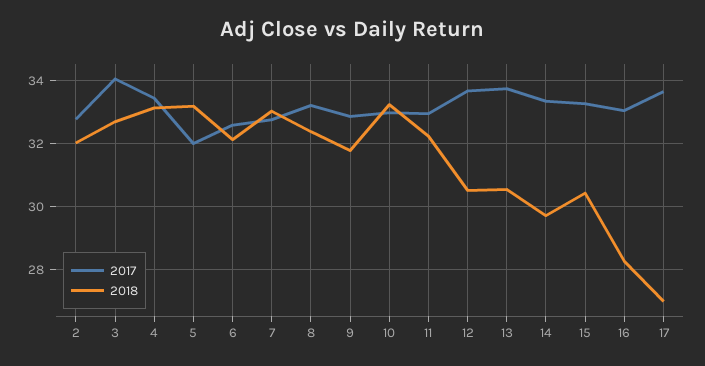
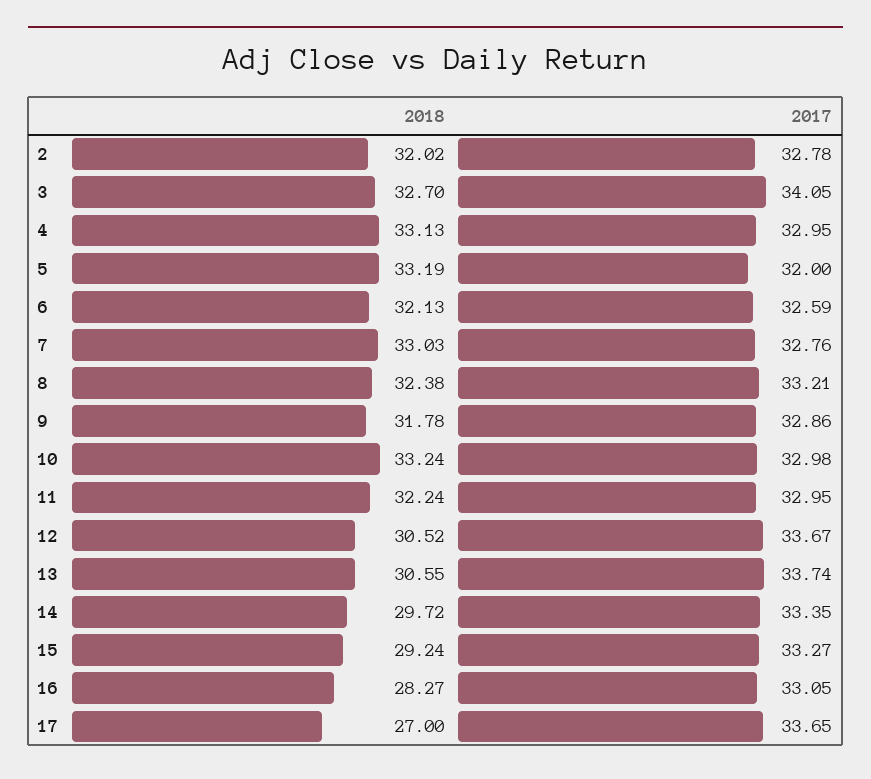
2017, 4: 33.4 -> 32.95
2018, 15: 30.4 -> 29.24

